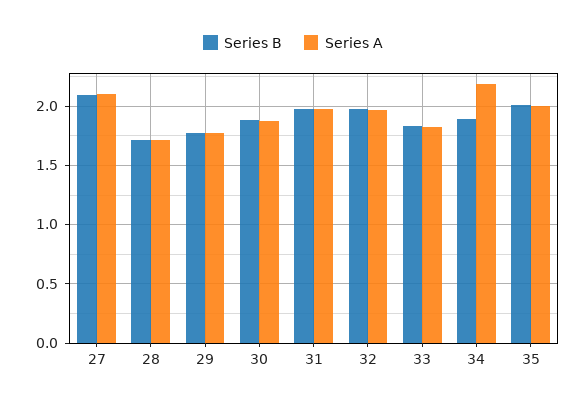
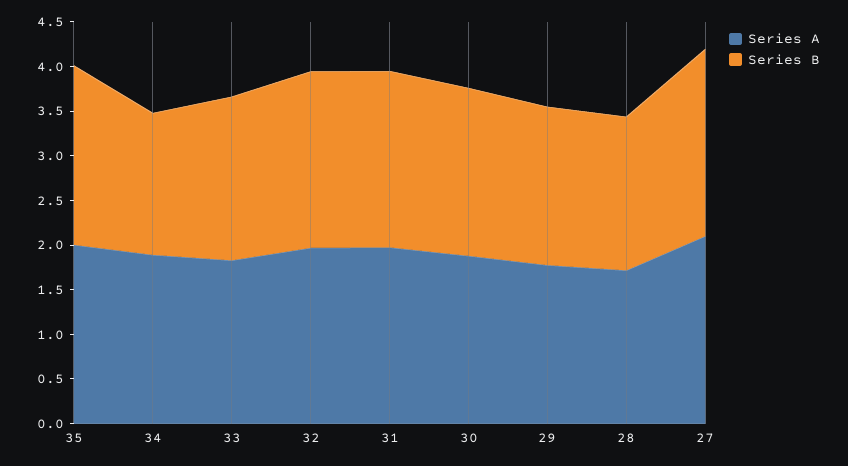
Series B, 34: 1.9 -> 1.6
Series A, 34: 2.2 -> 1.9

